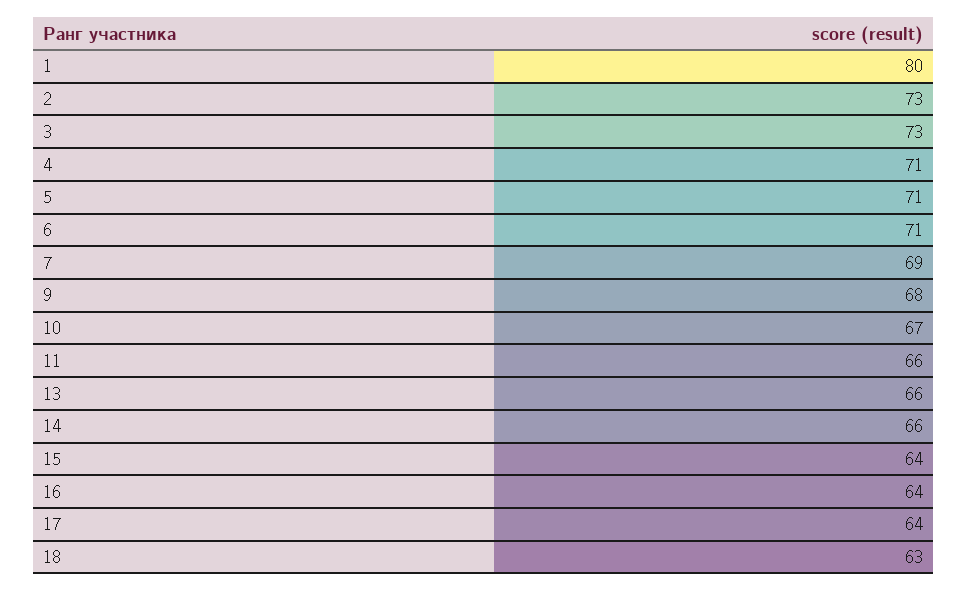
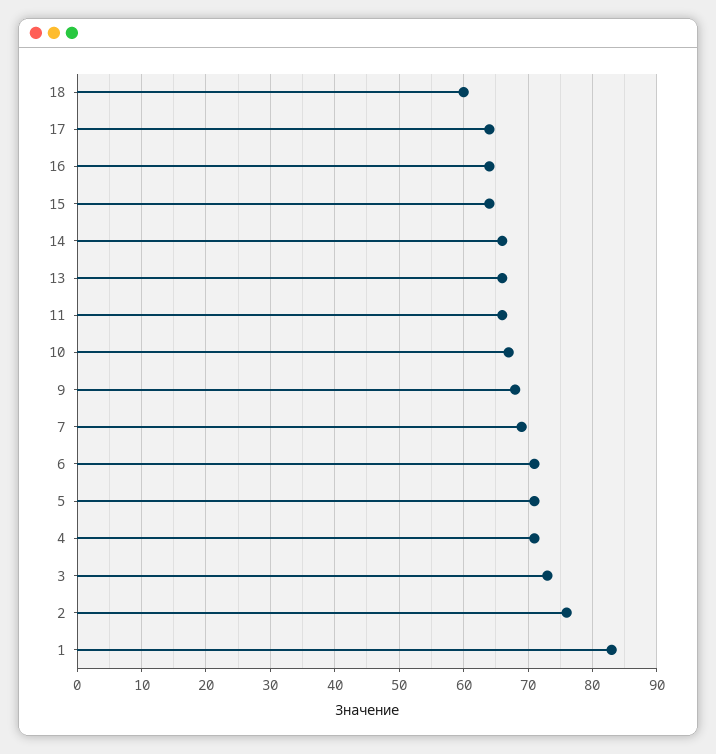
1: 80 -> 83
2: 73 -> 76
18: 63 -> 60

